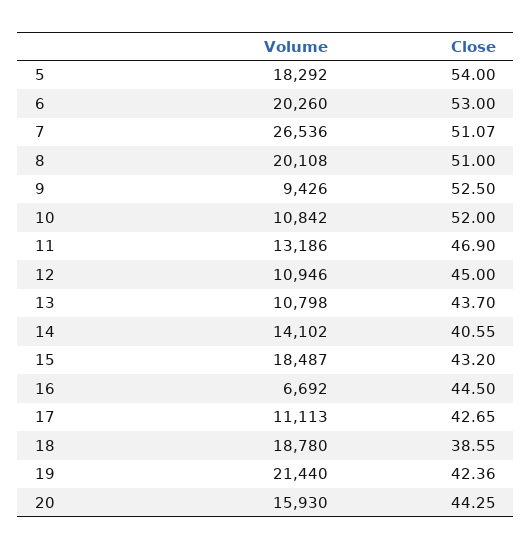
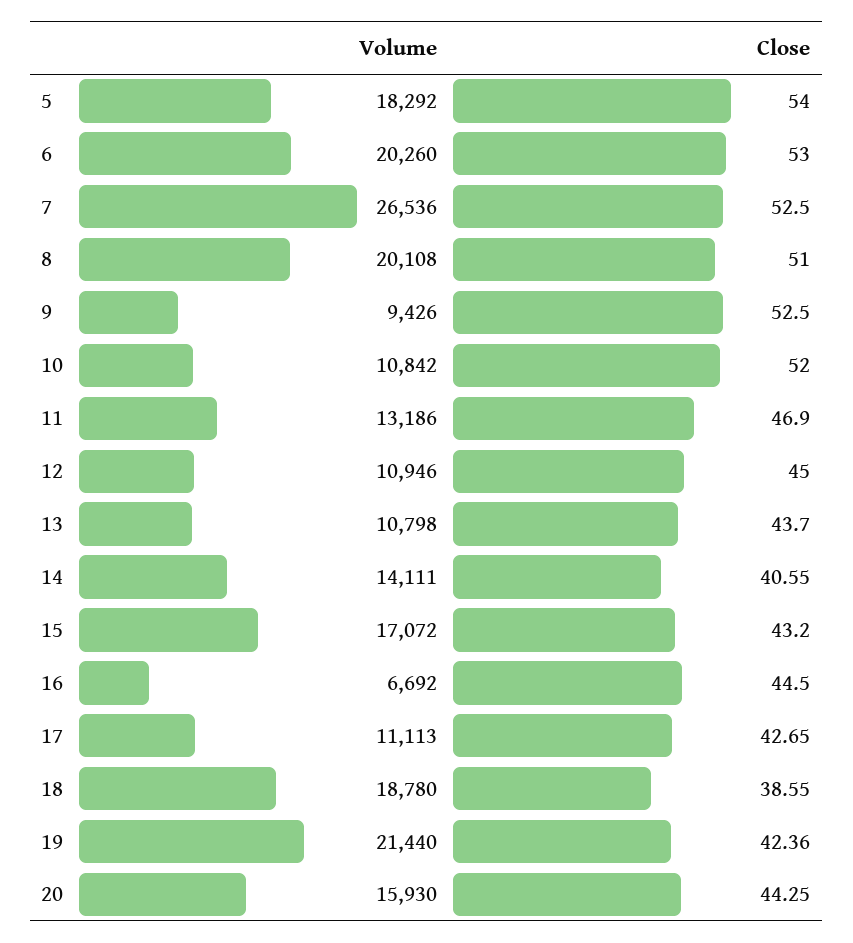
Close, 7: 51.07 -> 52.5
Volume, 14: 14102 -> 14111
Volume, 15: 18487 -> 17072

